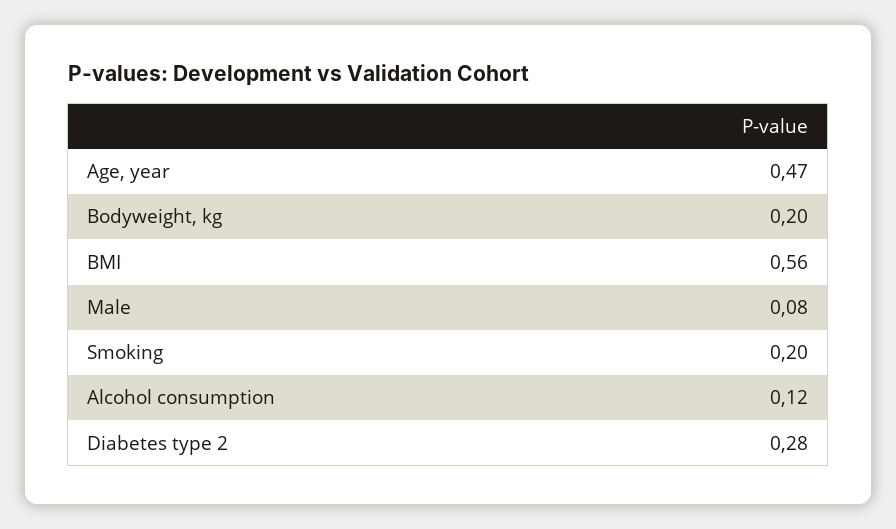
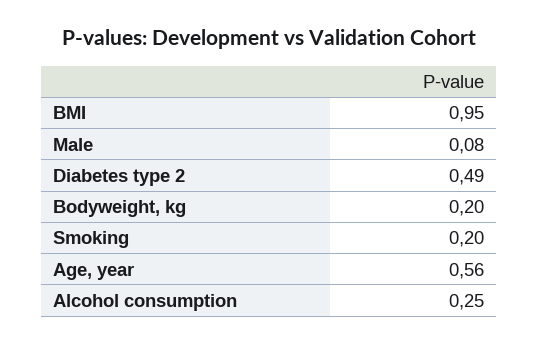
Age, year: 0.47 -> 0.56
BMI: 0.56 -> 0.95
Alcohol consumption: 0.12 -> 0.25
Diabetes type 2: 0.28 -> 0.49

